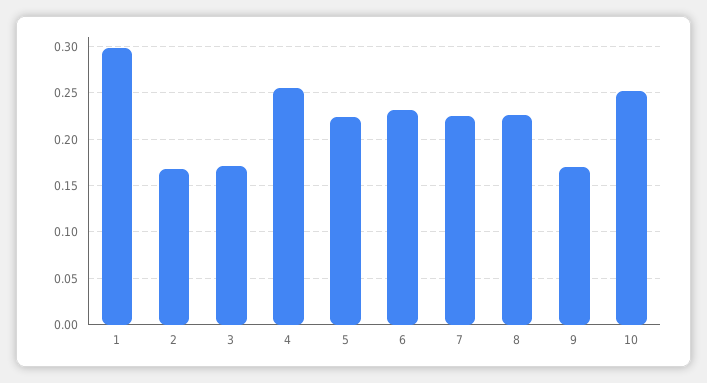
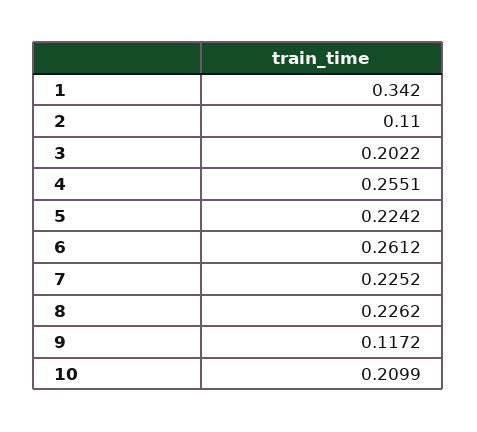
1: 0.3 -> 0.342
2: 0.17 -> 0.11
3: 0.17 -> 0.2022
6: 0.23 -> 0.2612
9: 0.17 -> 0.1172
10: 0.25 -> 0.2099

